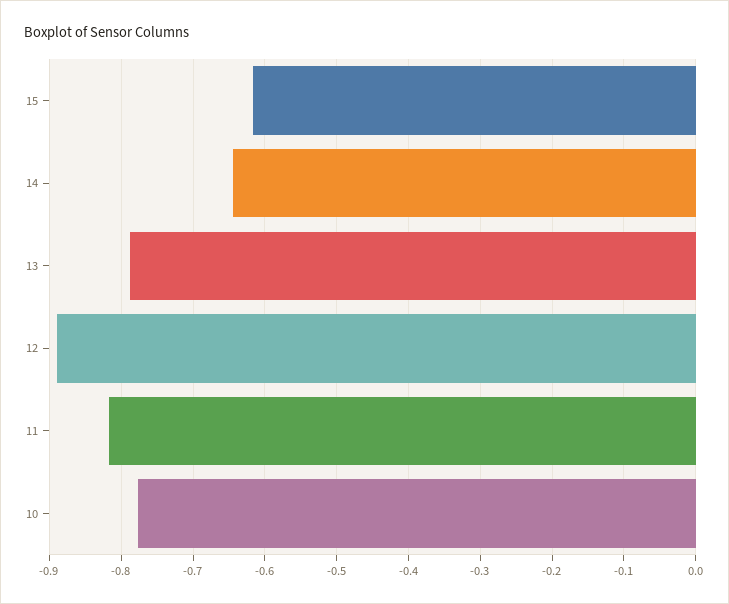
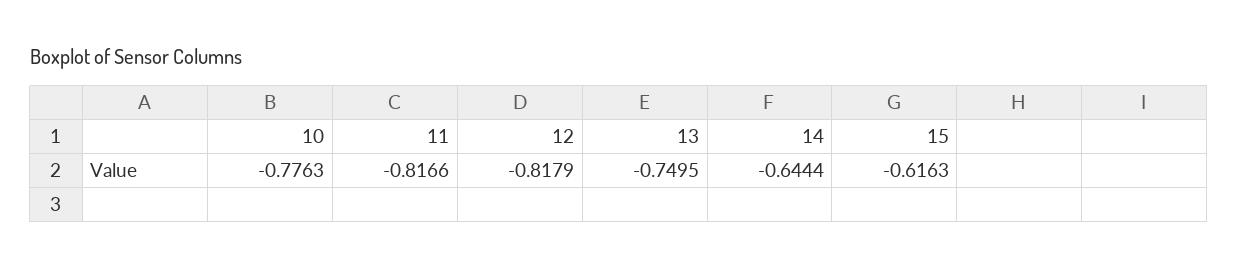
13: -0.79 -> -0.7495
12: -0.89 -> -0.8179

